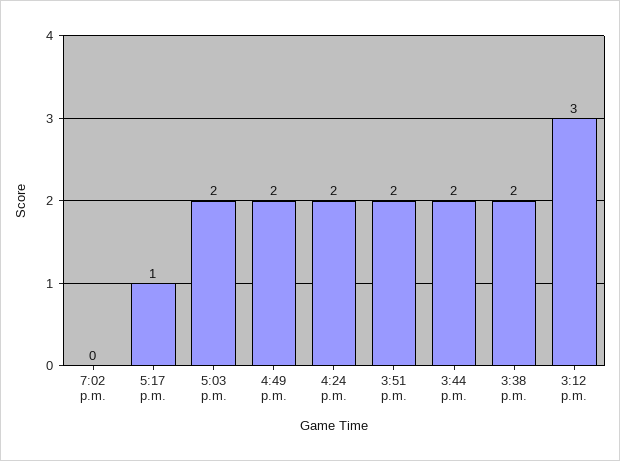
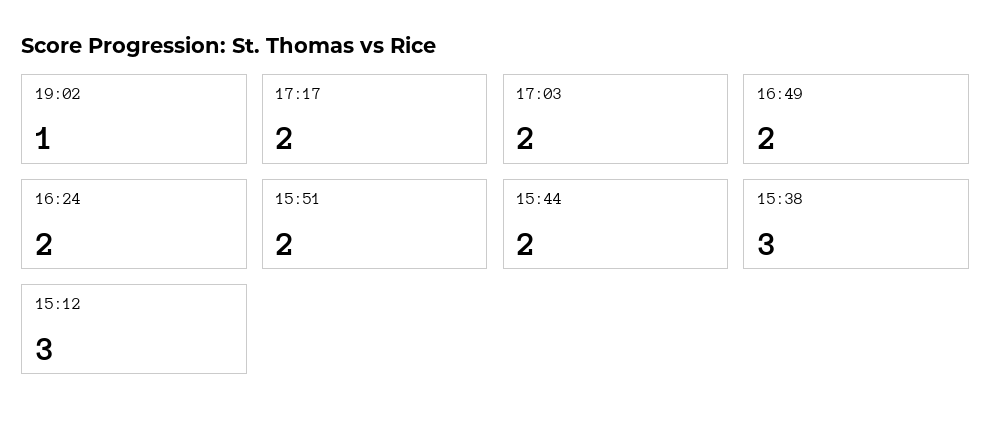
7:02 p.m.: 0 -> 1
5:17 p.m.: 1 -> 2
3:38 p.m.: 2 -> 3

